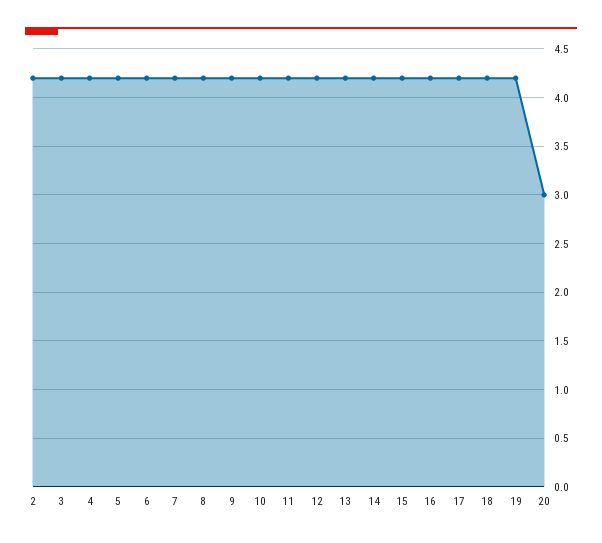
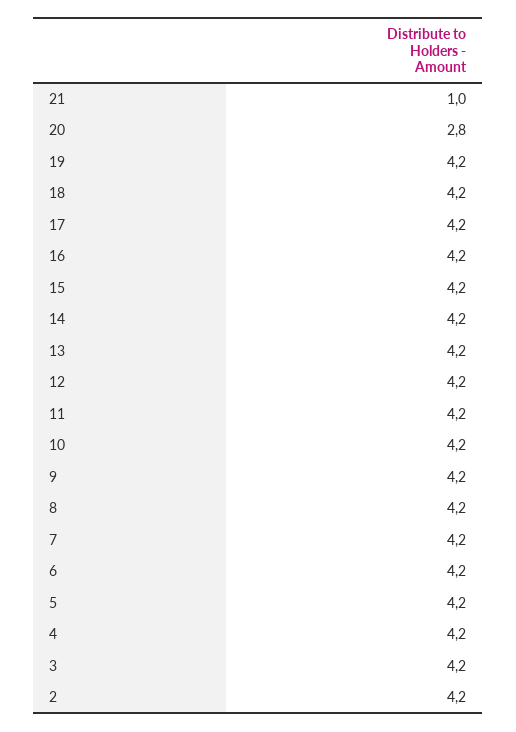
20: 3 -> 2.8
21: none -> 1

